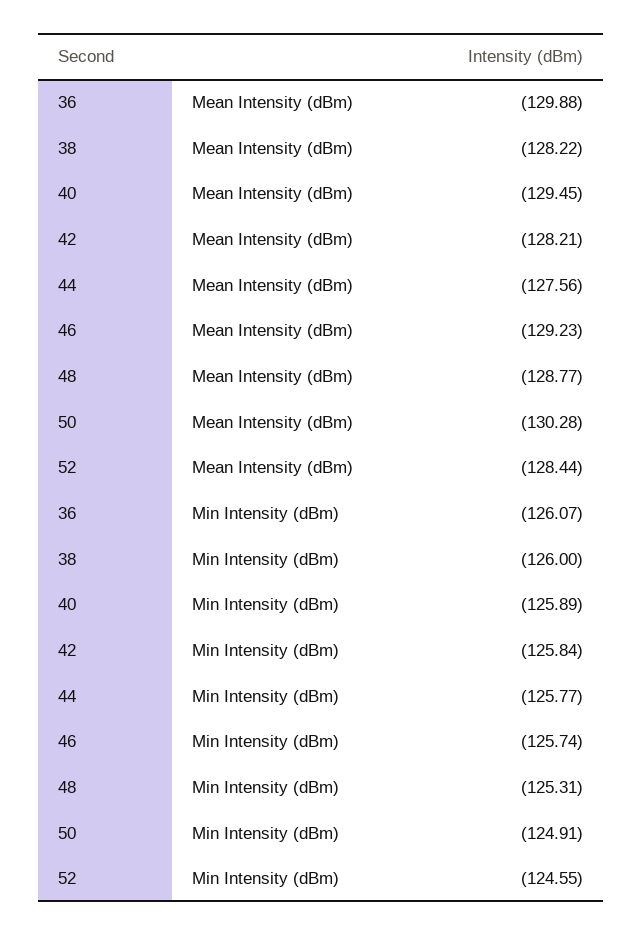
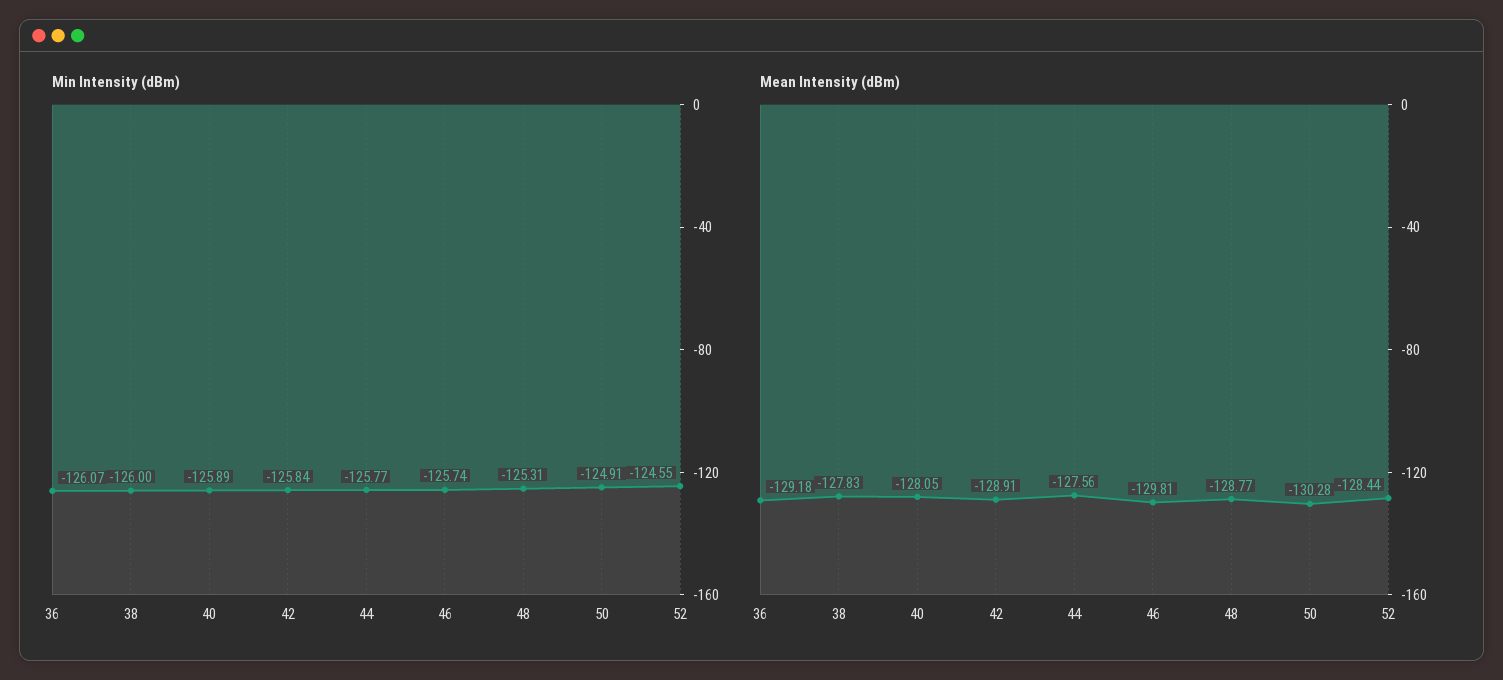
Mean Intensity (dBm), 36: -129.88 -> -129.18
Mean Intensity (dBm), 38: -128.22 -> -127.83
Mean Intensity (dBm), 40: -129.45 -> -128.05
Mean Intensity (dBm), 42: -128.21 -> -128.91
Mean Intensity (dBm), 46: -129.23 -> -129.81

